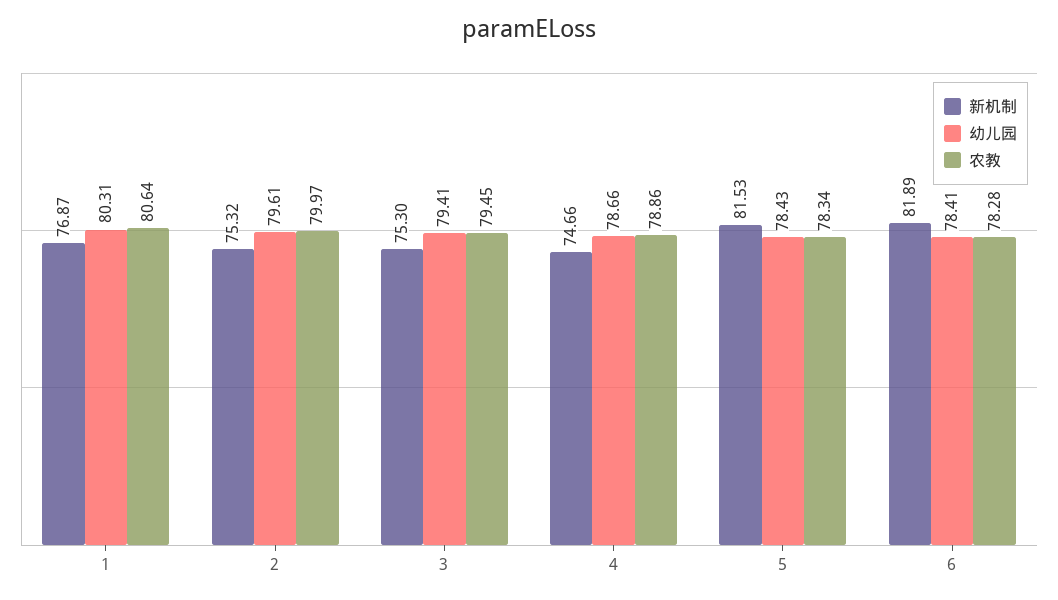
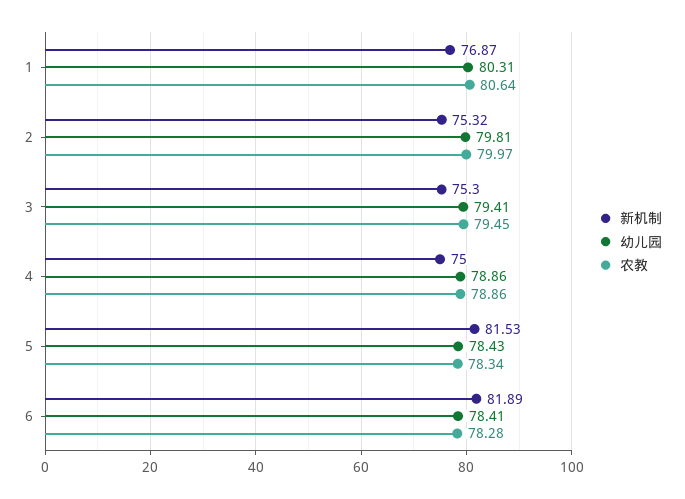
幼儿园, 2: 79.61 -> 79.81
新机制, 4: 74.66 -> 75
幼儿园, 4: 78.66 -> 78.86

